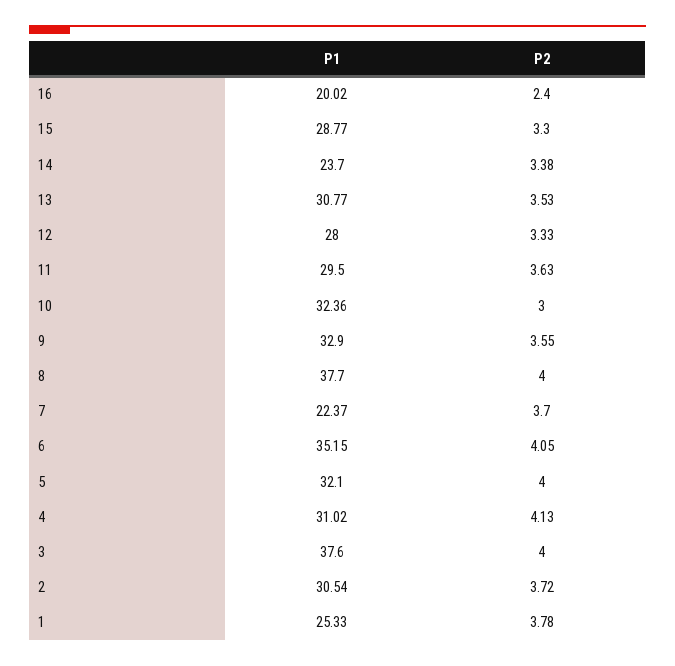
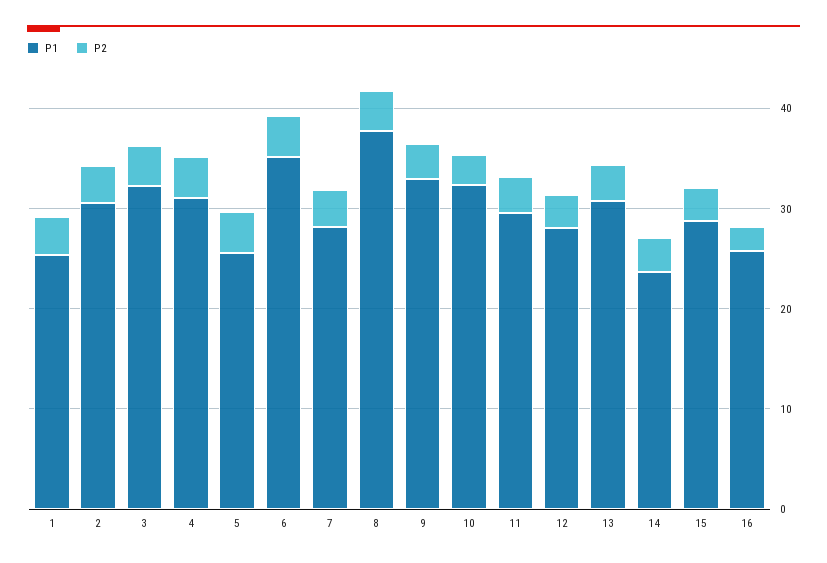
P1, 16: 20.02 -> 26
P1, 7: 22.37 -> 28
P1, 5: 32.1 -> 26
P1, 3: 37.6 -> 32

